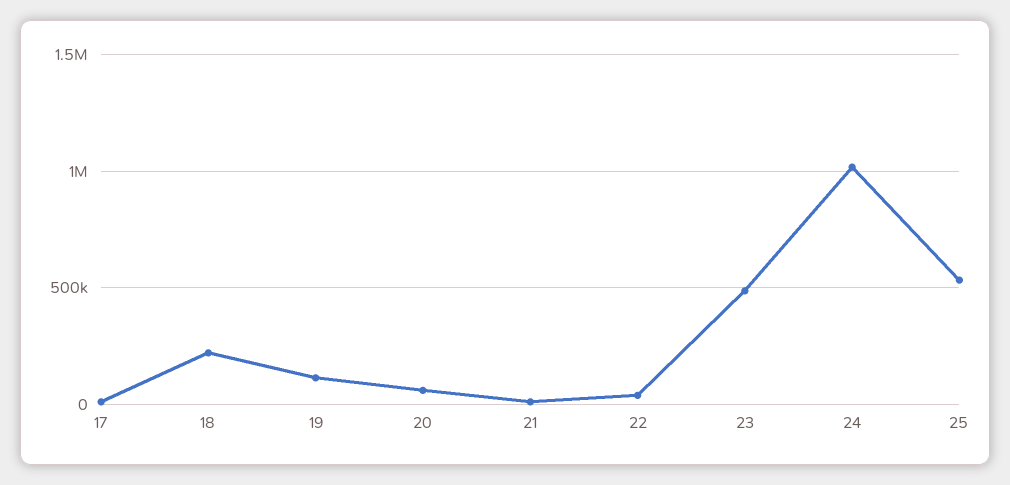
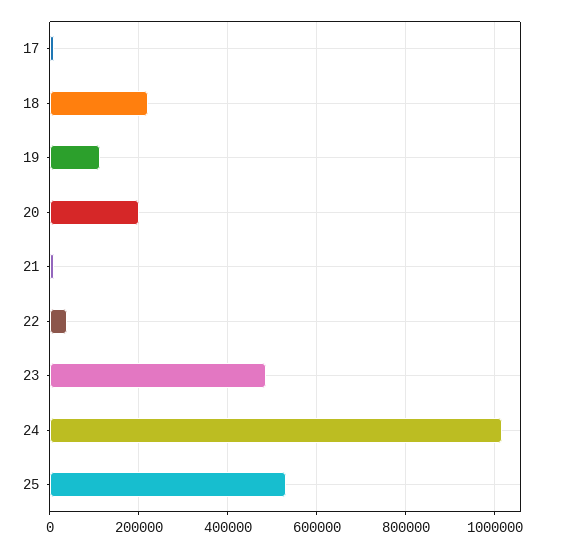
20: 50000 -> 200000

